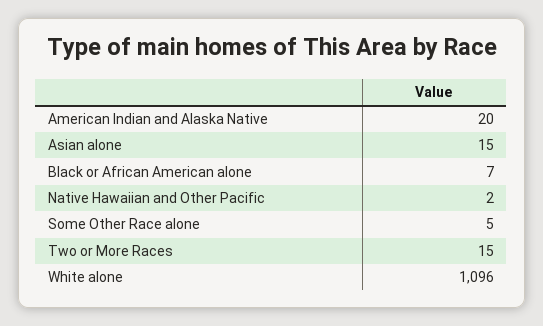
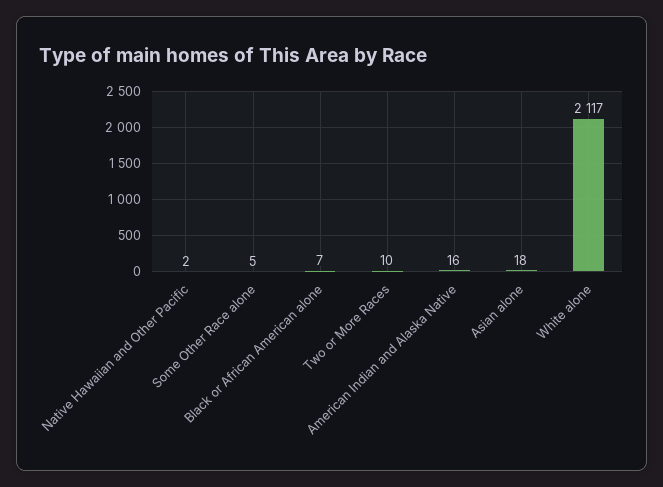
American Indian and Alaska Native: 20 -> 16
Asian alone: 15 -> 18
Two or More Races: 15 -> 10
White alone: 1096 -> 2117

